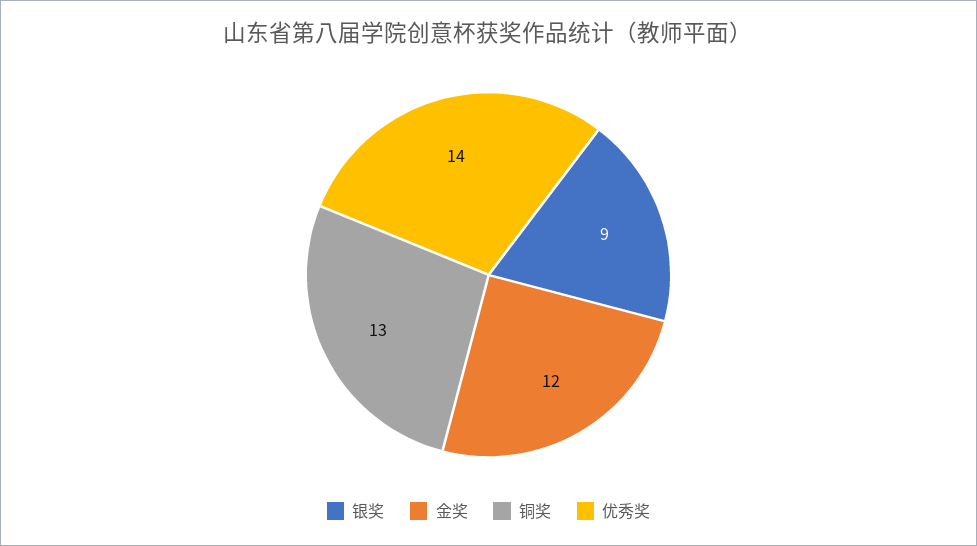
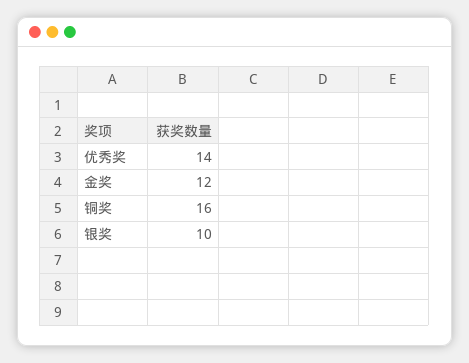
银奖: 9 -> 10
铜奖: 13 -> 16

